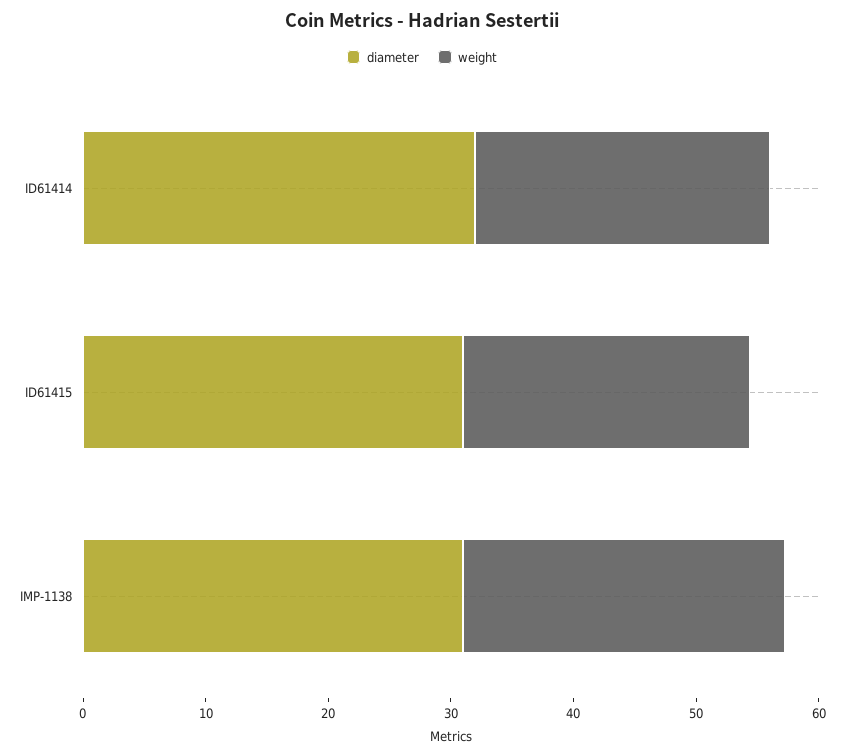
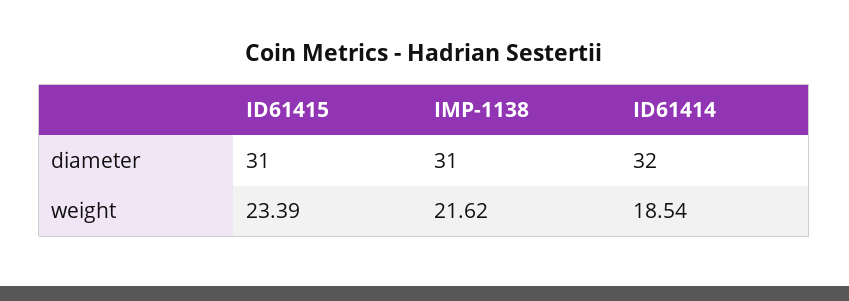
weight, ID61414: 24 -> 18.54
weight, IMP-1138: 26 -> 21.62

